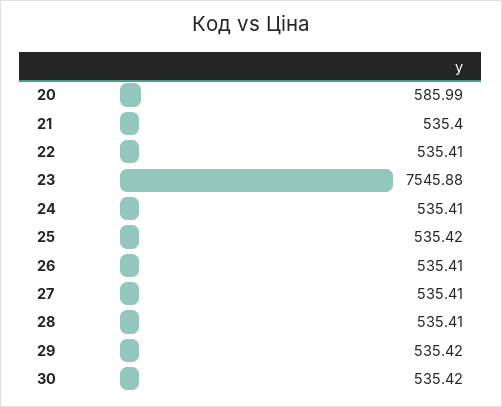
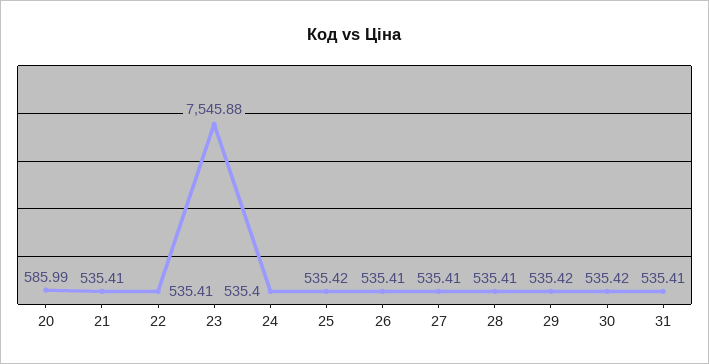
21: 535.4 -> 535.41
24: 535.41 -> 535.4
31: none -> 535.41

